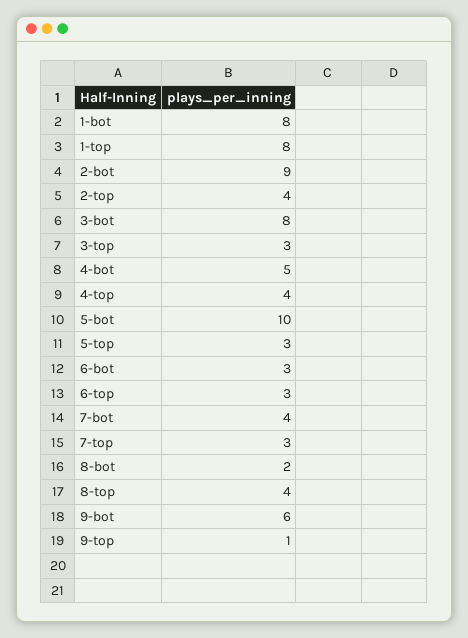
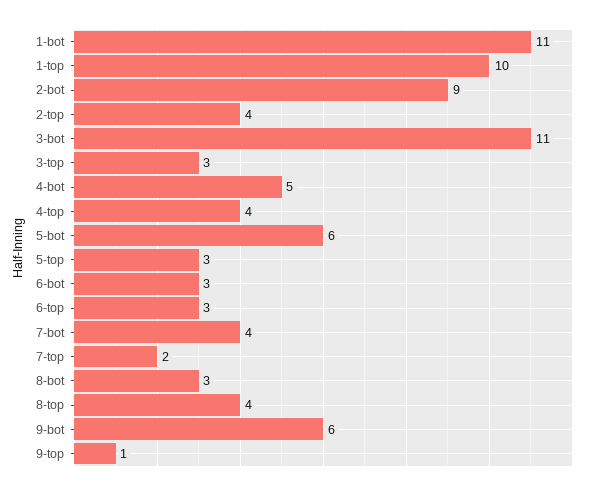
1-bot: 8 -> 11
1-top: 8 -> 10
3-bot: 8 -> 11
5-bot: 10 -> 6
7-top: 3 -> 2
8-bot: 2 -> 3

